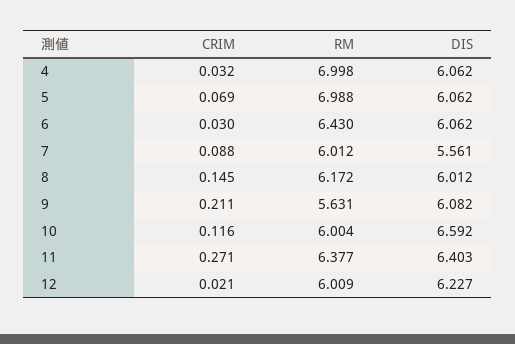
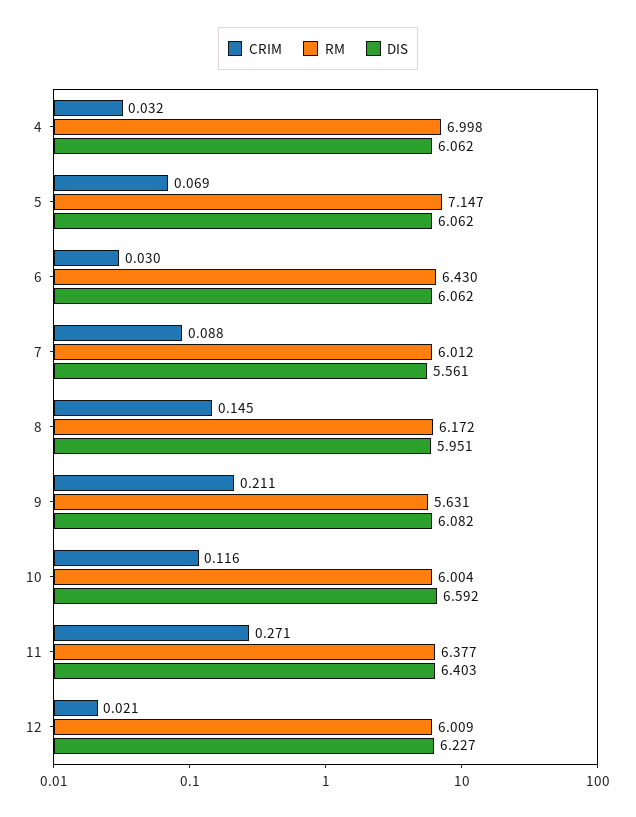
RM, 5: 6.988 -> 7.147
DIS, 8: 6.012 -> 5.951

